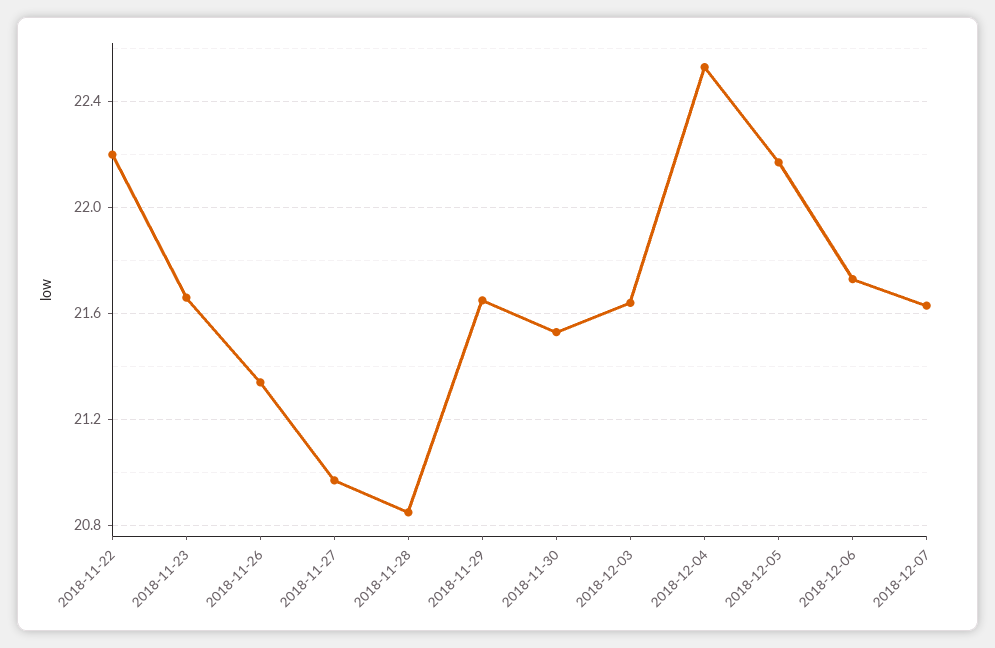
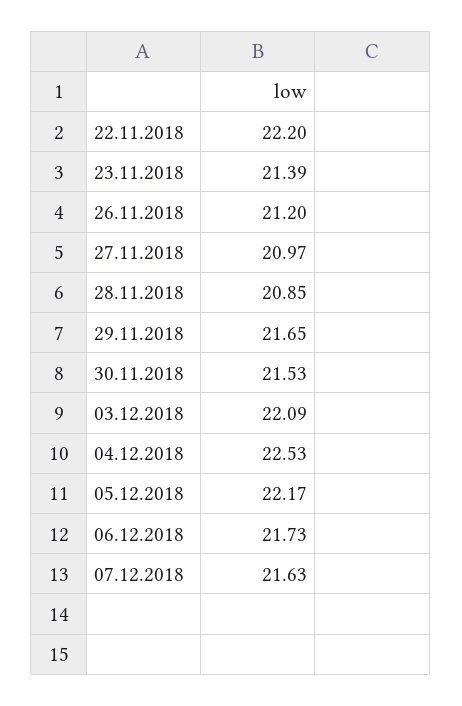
2018-11-23: 21.65 -> 21.39
2018-11-26: 21.35 -> 21.2
2018-12-03: 21.65 -> 22.09

